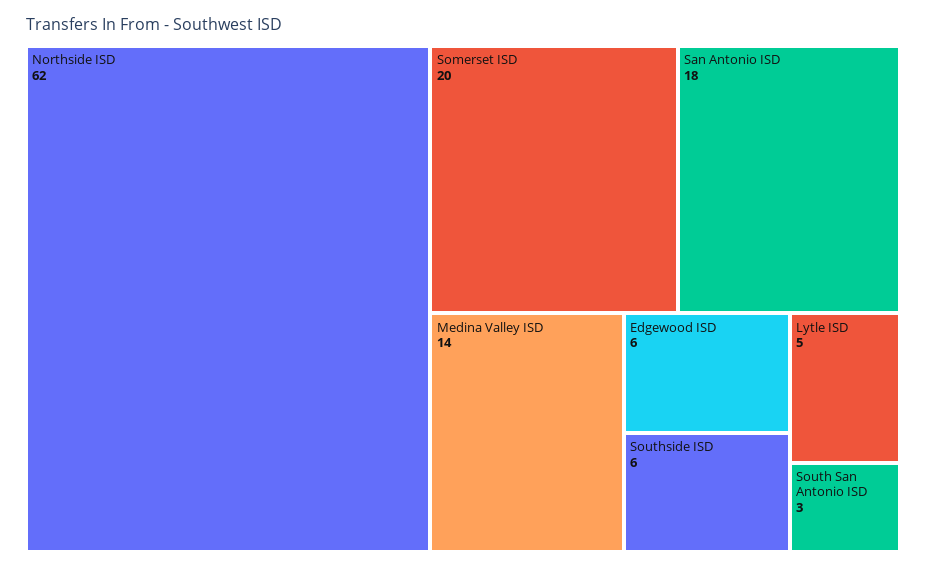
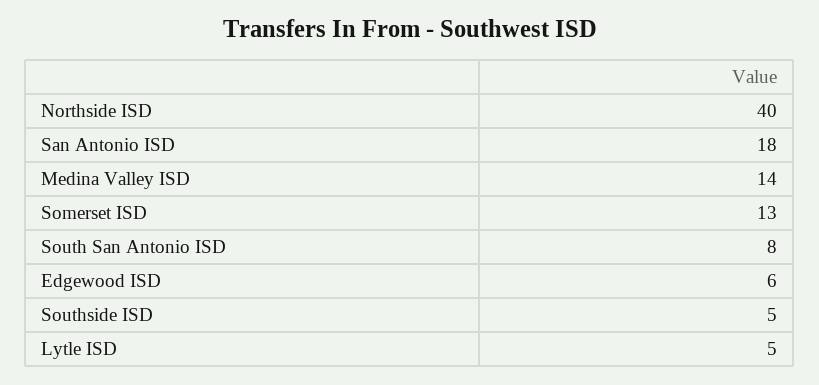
Northside ISD: 62 -> 40
Somerset ISD: 20 -> 13
Southside ISD: 6 -> 5
South San Antonio ISD: 3 -> 8

